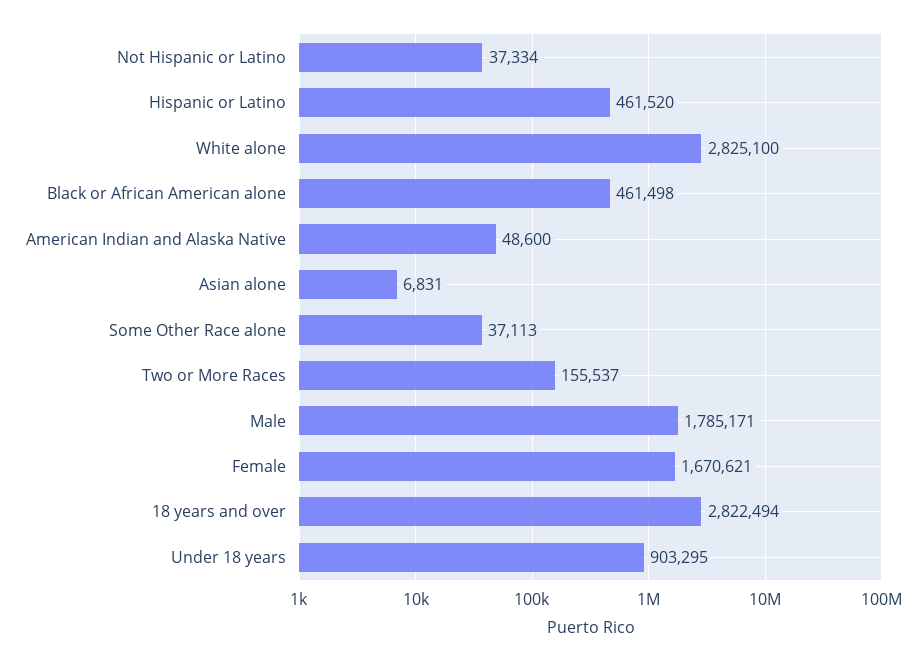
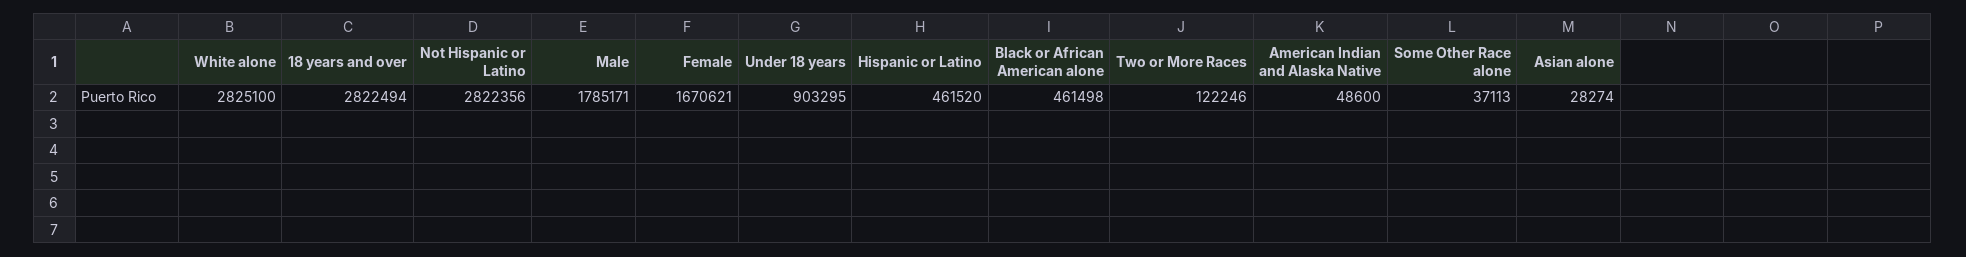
Not Hispanic or Latino: 37334 -> 2822356
Asian alone: 6831 -> 28274
Two or More Races: 155537 -> 122246

